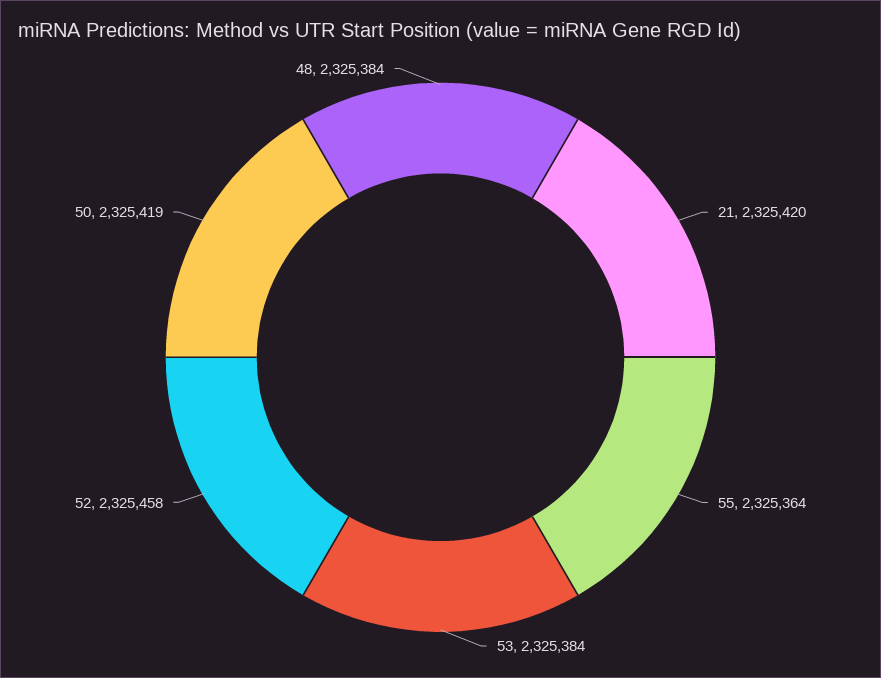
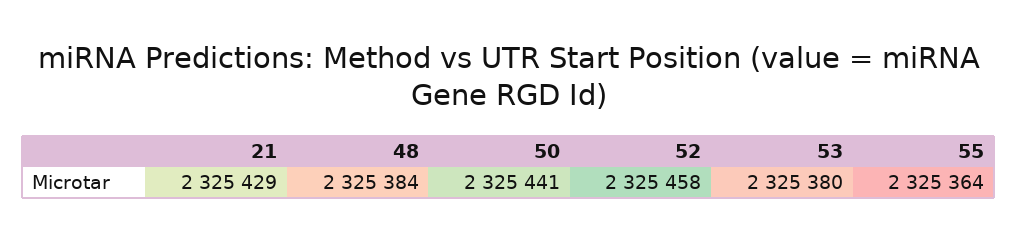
21: 2325420 -> 2325429
53: 2325384 -> 2325380
50: 2325419 -> 2325441

